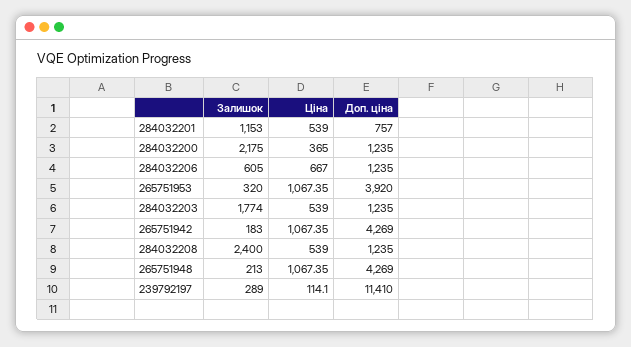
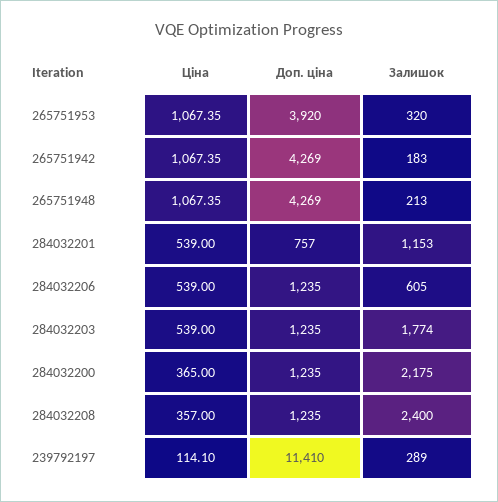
Ціна, 284032206: 667 -> 539
Ціна, 284032208: 539 -> 357

